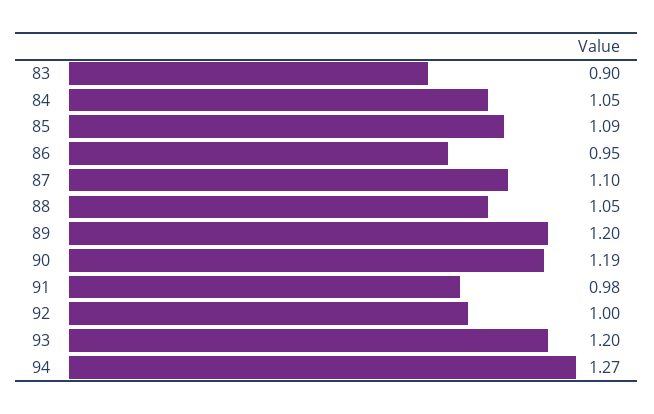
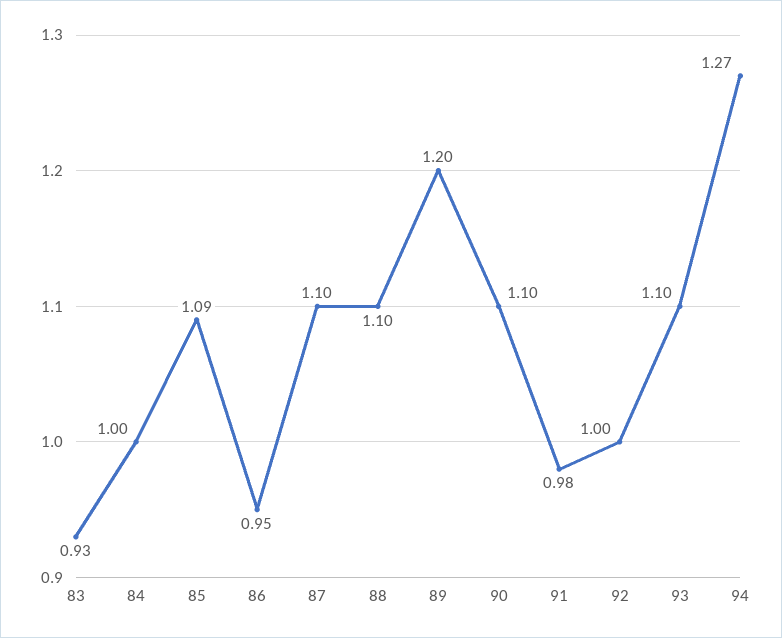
83: 0.9 -> 0.93
84: 1.05 -> 1
88: 1.05 -> 1.1
90: 1.19 -> 1.1
93: 1.2 -> 1.1

